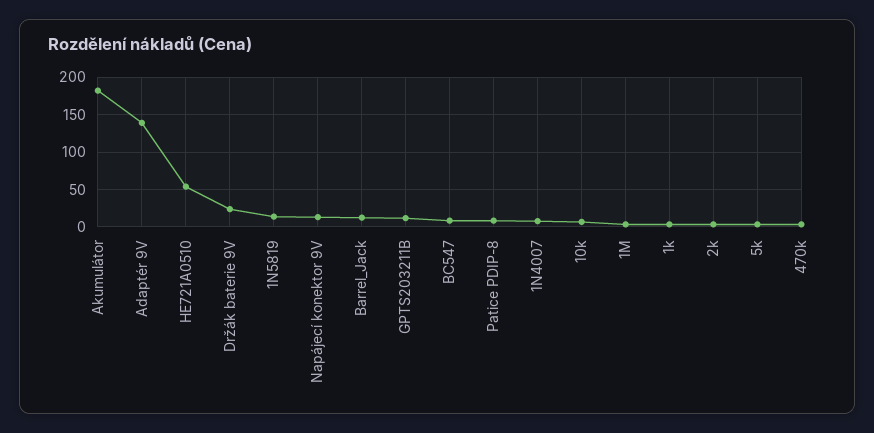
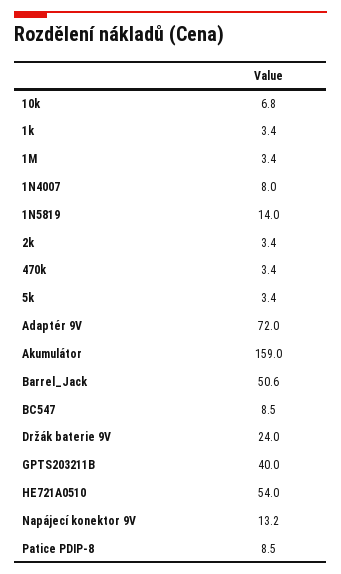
Akumulátor: 180 -> 159
Adaptér 9V: 140 -> 72
Barrel_Jack: 10 -> 50.6
GPTS203211B: 10 -> 40

